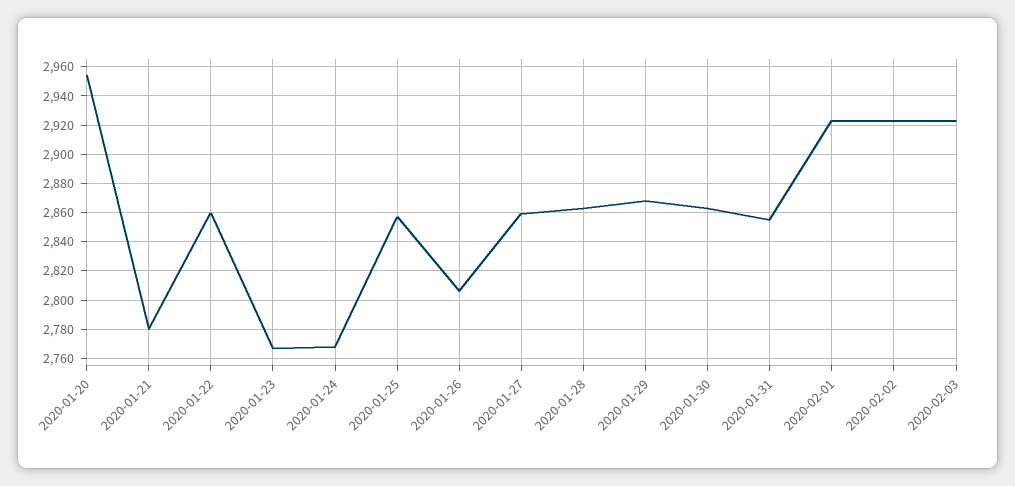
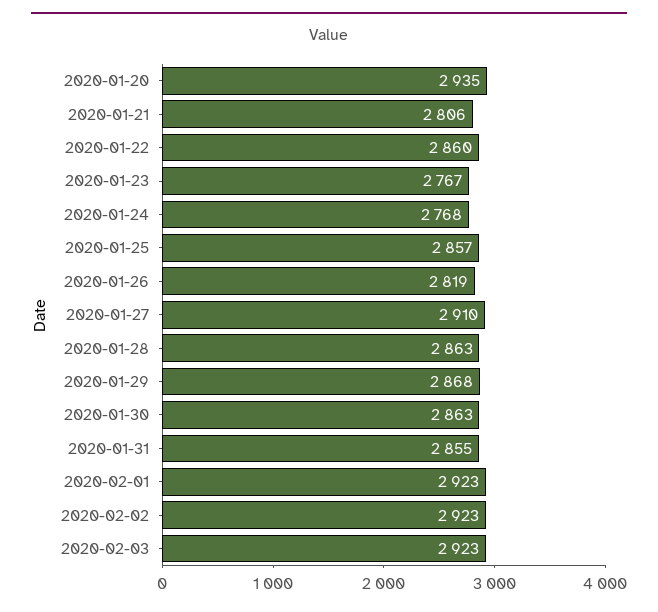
2020-01-20: 2955 -> 2935
2020-01-21: 2780 -> 2806
2020-01-26: 2805 -> 2819
2020-01-27: 2860 -> 2910

